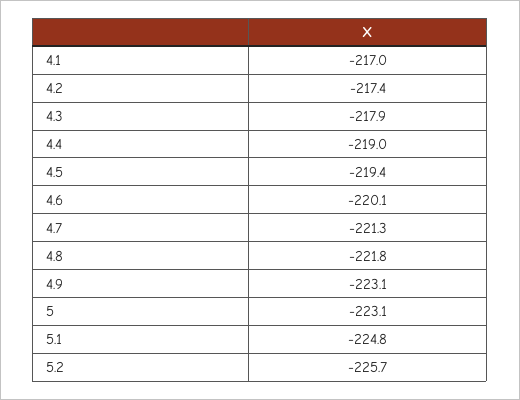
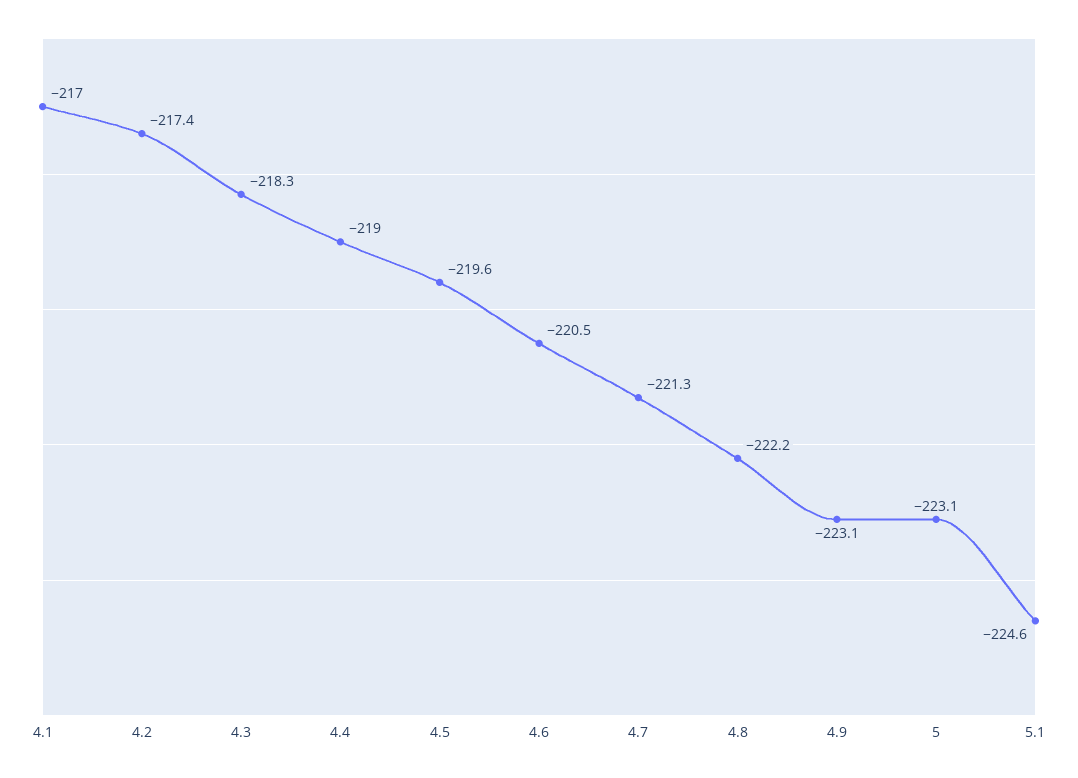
4.3: -217.9 -> -218.3
4.5: -219.4 -> -219.6
4.6: -220.1 -> -220.5
4.8: -221.8 -> -222.2
5.1: -224.8 -> -224.6
5.2: -225.7 -> none

